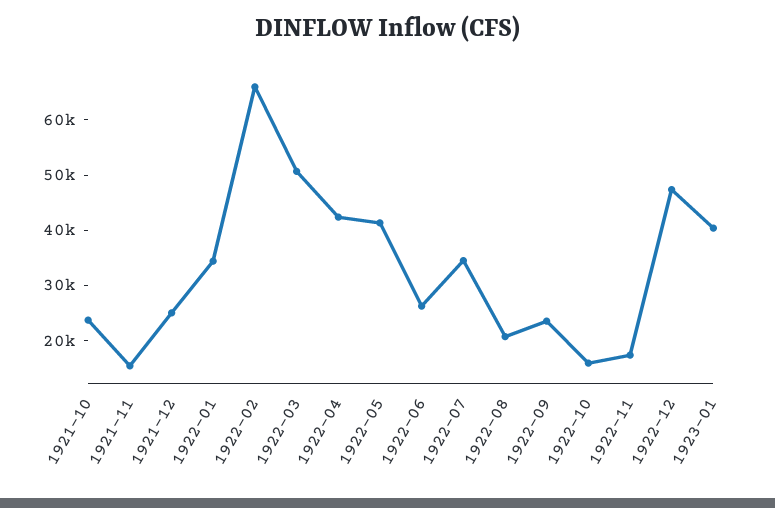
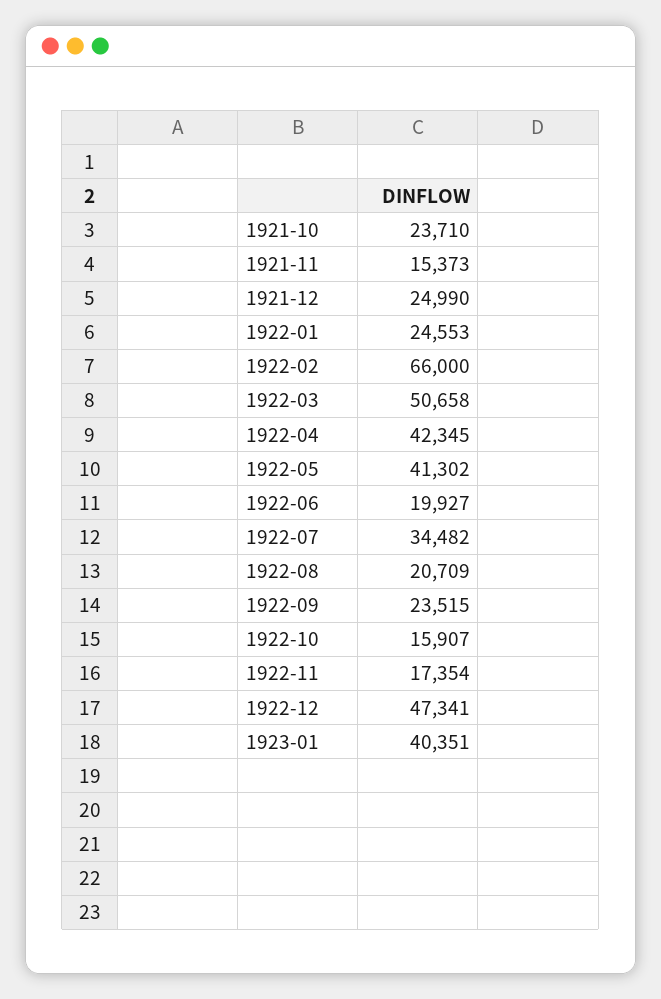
1922-01: 34000 -> 24553
1922-06: 26000 -> 19927

